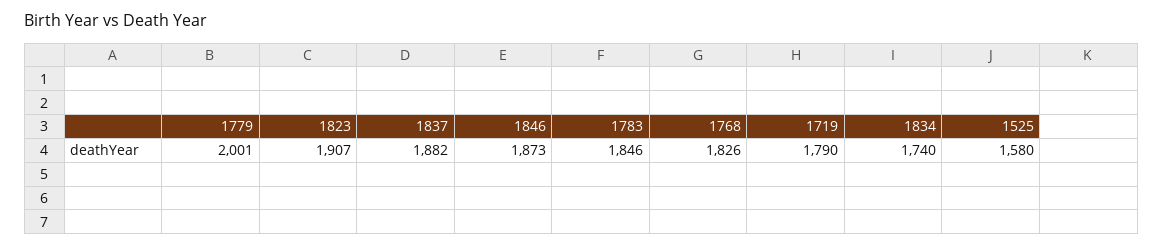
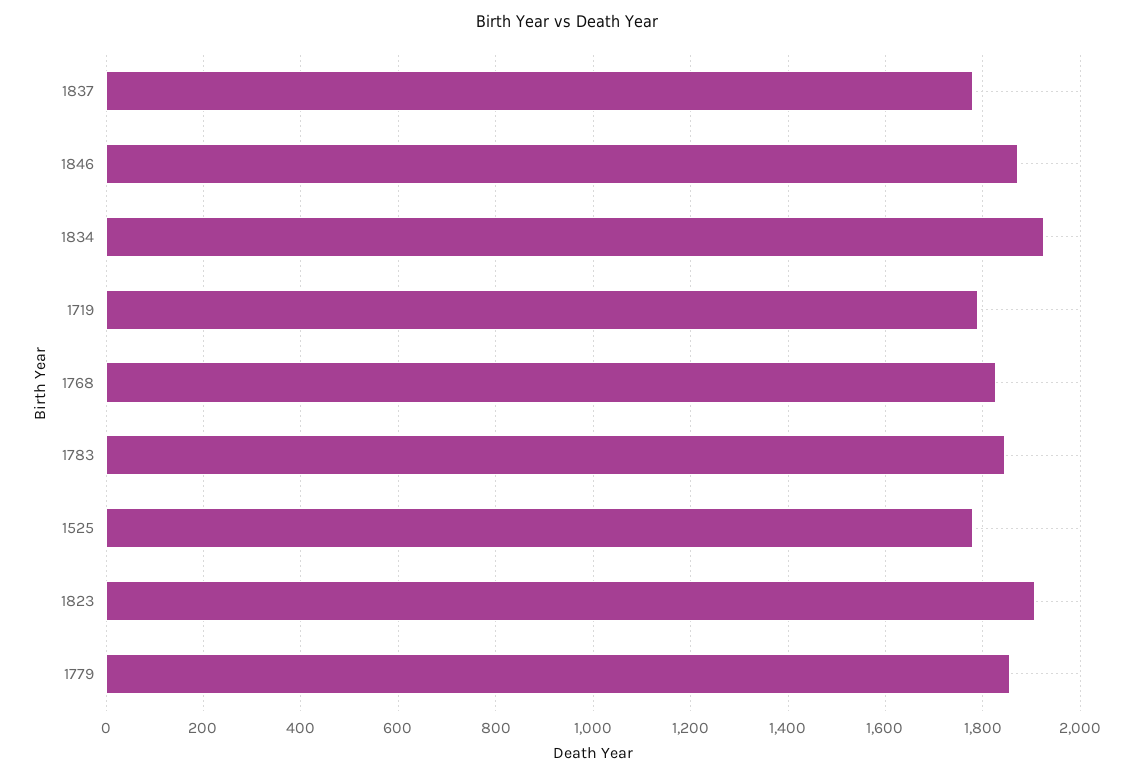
1779: 2001 -> 1860
1837: 1882 -> 1780
1834: 1740 -> 1920
1525: 1580 -> 1780

